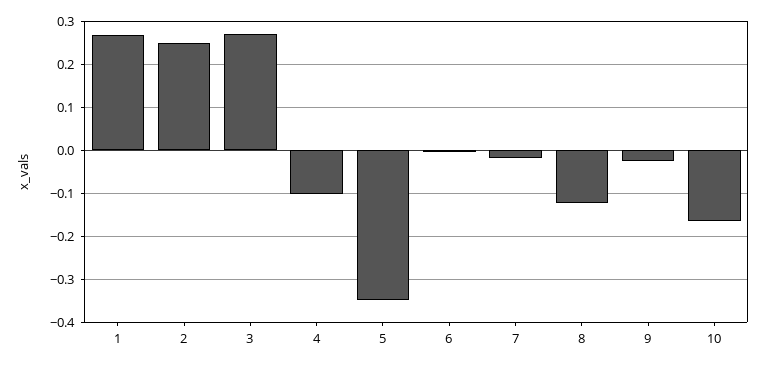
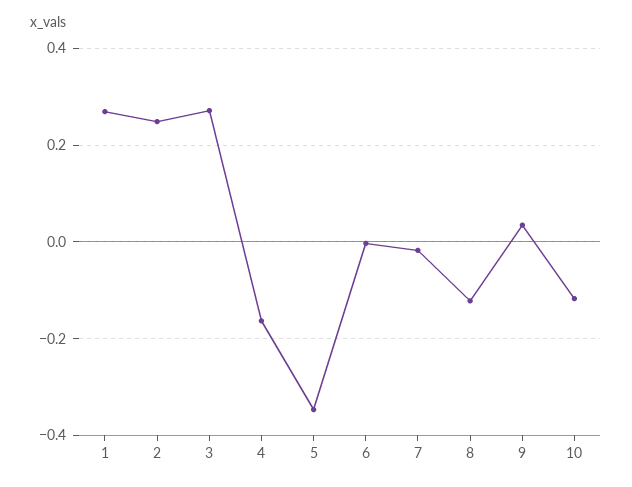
4: -0.1 -> -0.16
9: -0.02 -> 0.04
10: -0.16 -> -0.12

